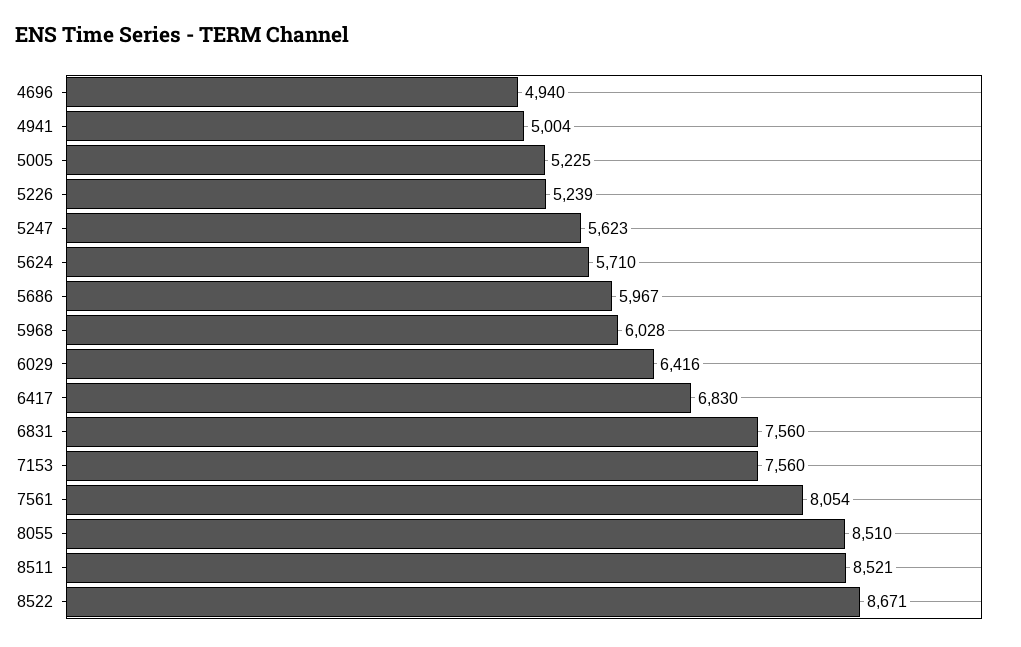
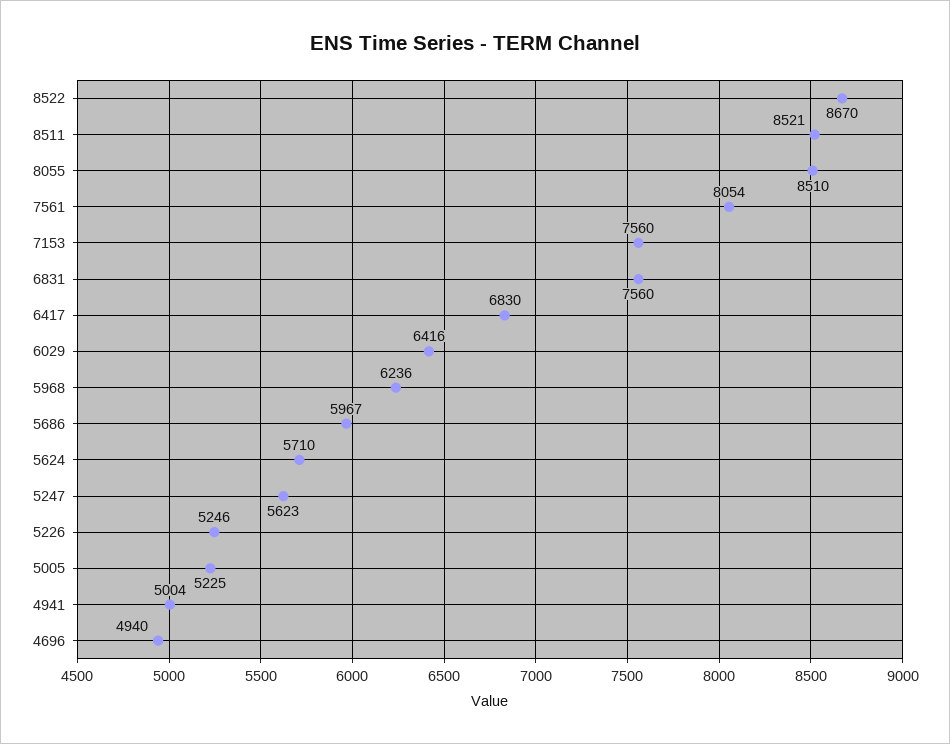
5226: 5239 -> 5246
5968: 6028 -> 6236
8522: 8671 -> 8670

